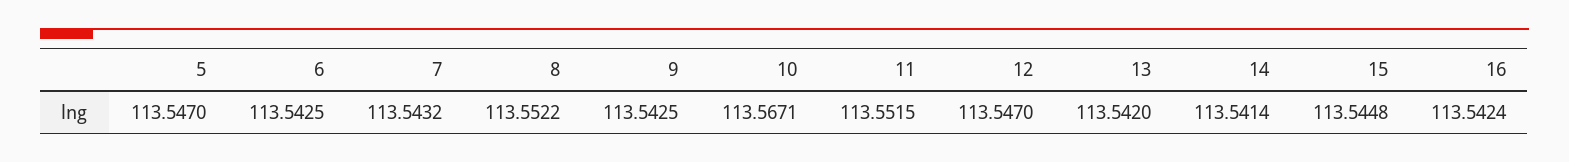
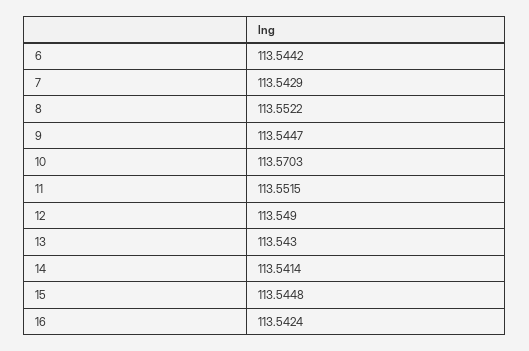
5: 113.547 -> none
6: 113.5425 -> 113.5442
7: 113.5432 -> 113.5429
9: 113.5425 -> 113.5447
10: 113.5671 -> 113.5703
12: 113.547 -> 113.549
13: 113.542 -> 113.543

